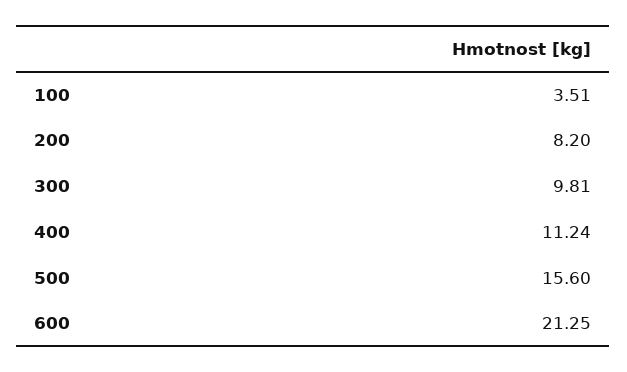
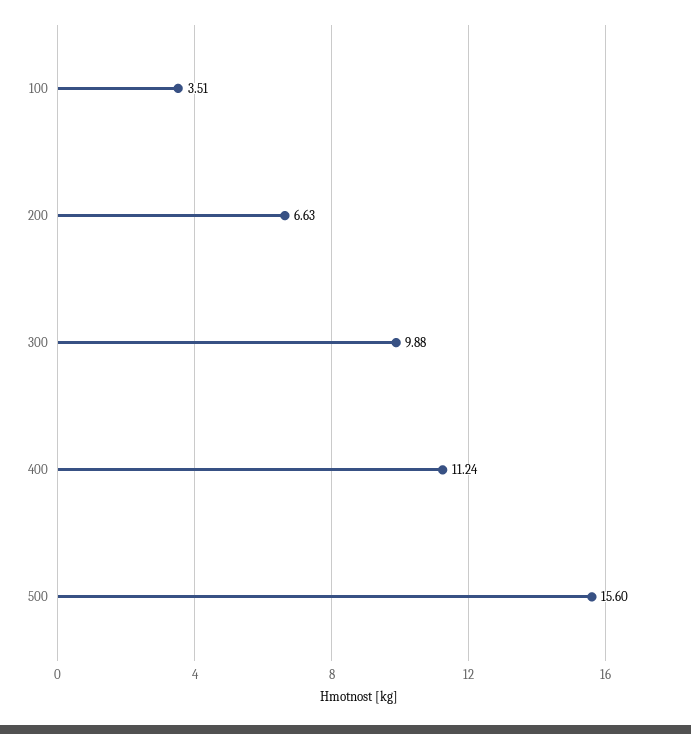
200: 8.2 -> 6.63
300: 9.81 -> 9.88
600: 21.25 -> none

